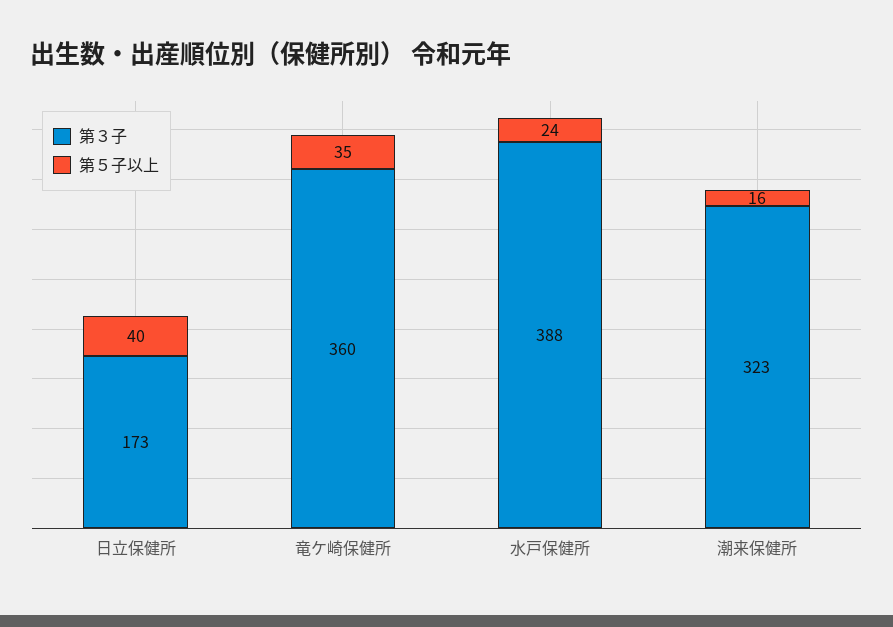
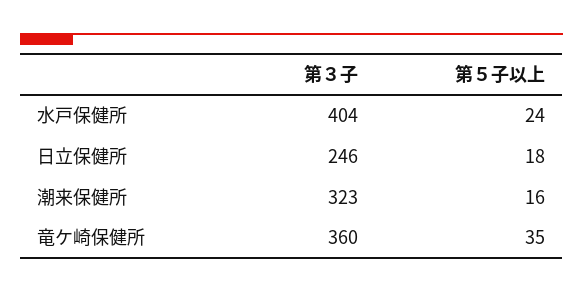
第３子, 日立保健所: 173 -> 246
第５子以上, 日立保健所: 40 -> 18
第３子, 水戸保健所: 388 -> 404

